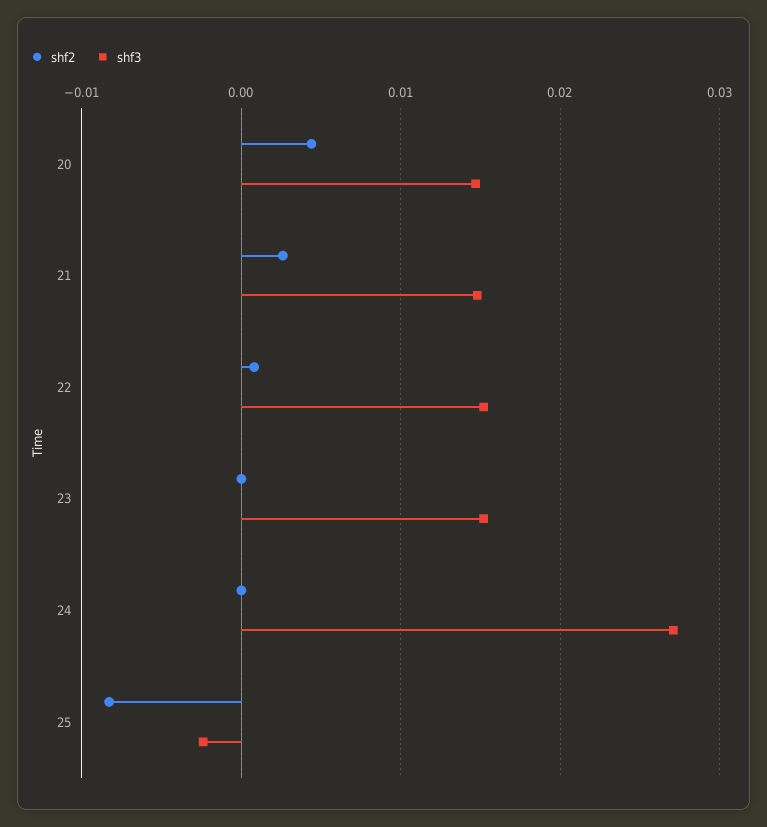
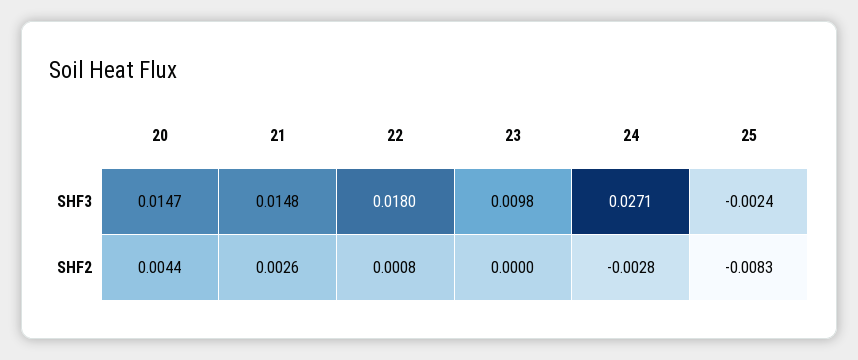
shf3, 22: 0.015 -> 0.018
shf3, 23: 0.015 -> 0.0098
shf2, 24: 0 -> -0.0028

